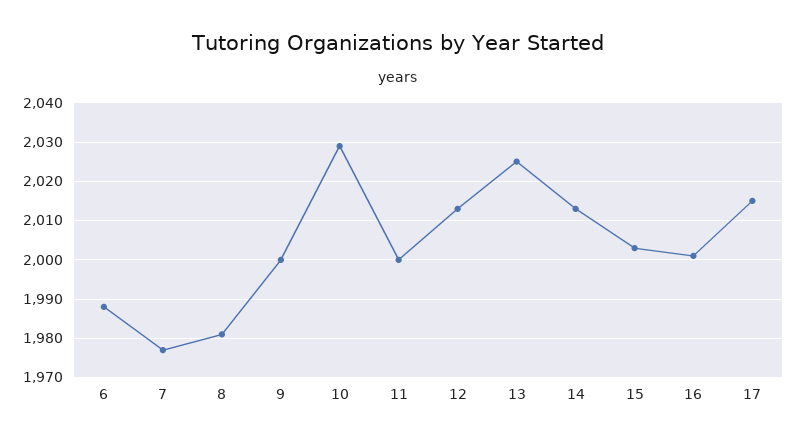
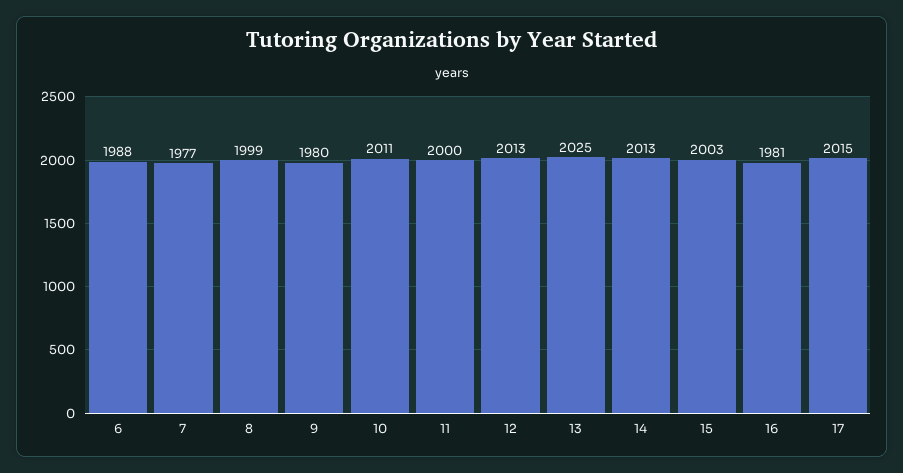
8: 1980 -> 1999
9: 2000 -> 1980
10: 2030 -> 2011
16: 2000 -> 1981

